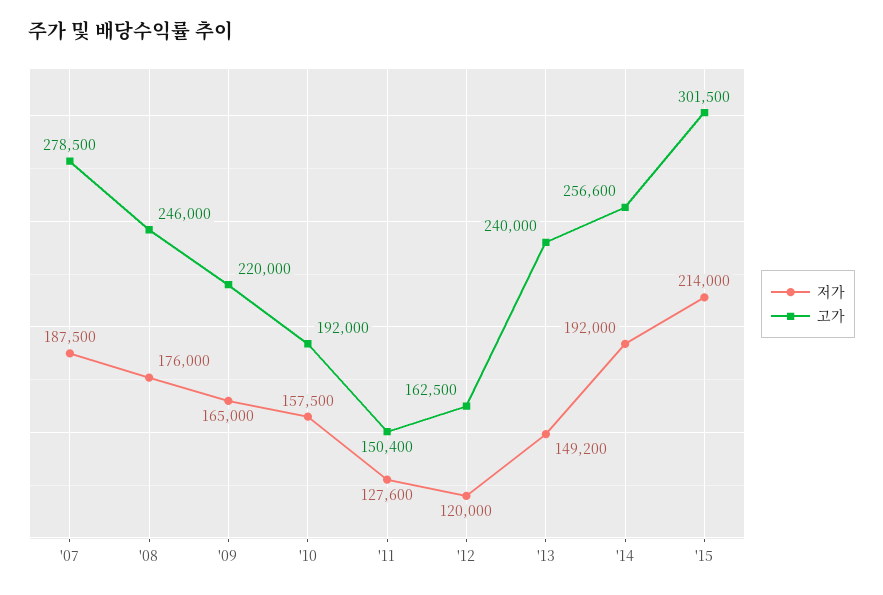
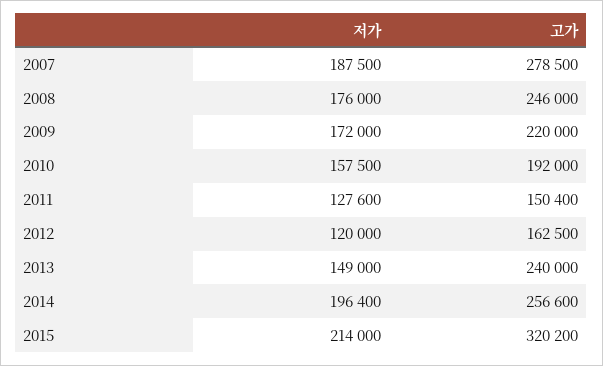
저가, '09: 165000 -> 172000
저가, '13: 149200 -> 149000
저가, '14: 192000 -> 196400
고가, '15: 301500 -> 320200

